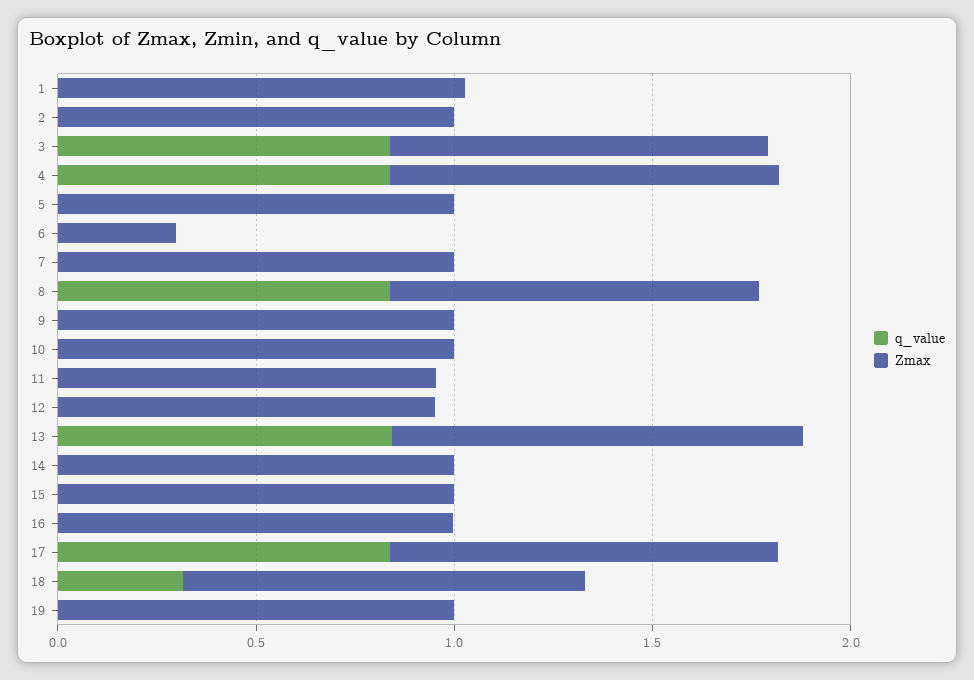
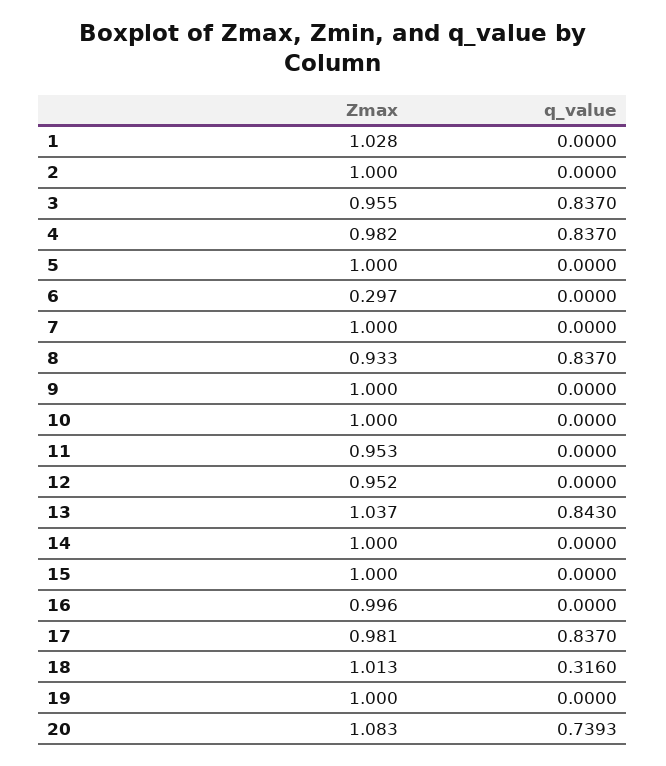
Zmax, 20: none -> 1.083
q_value, 20: none -> 0.7393

